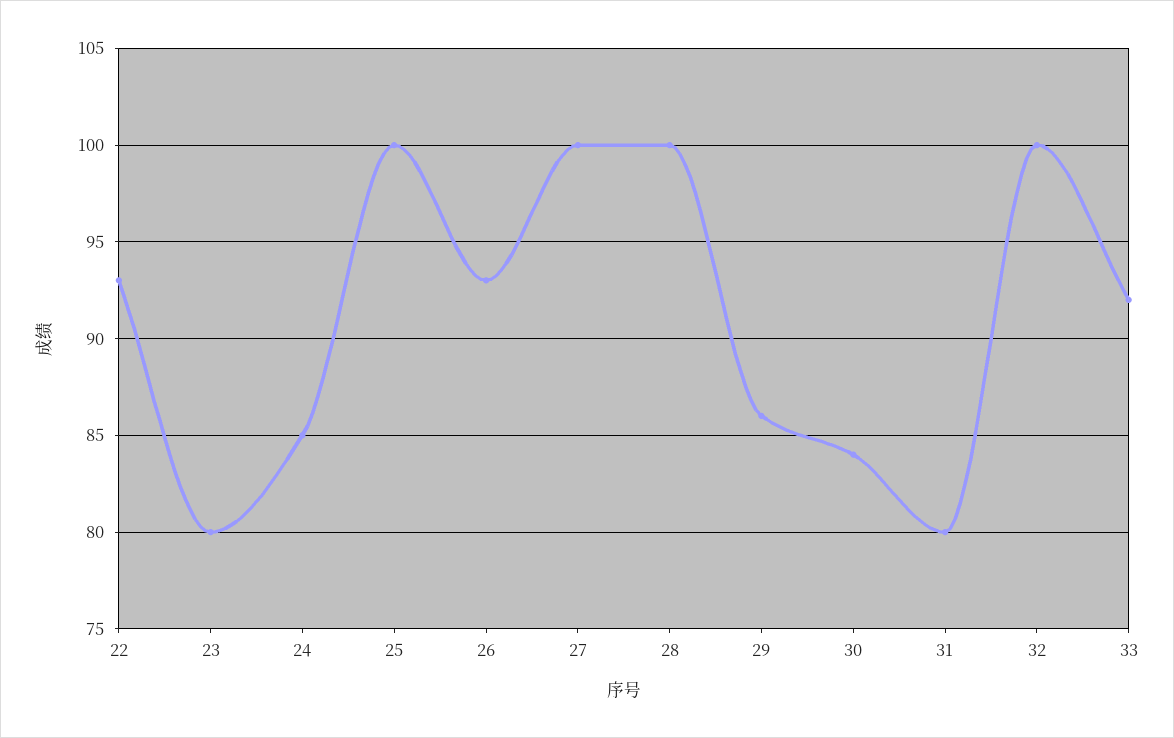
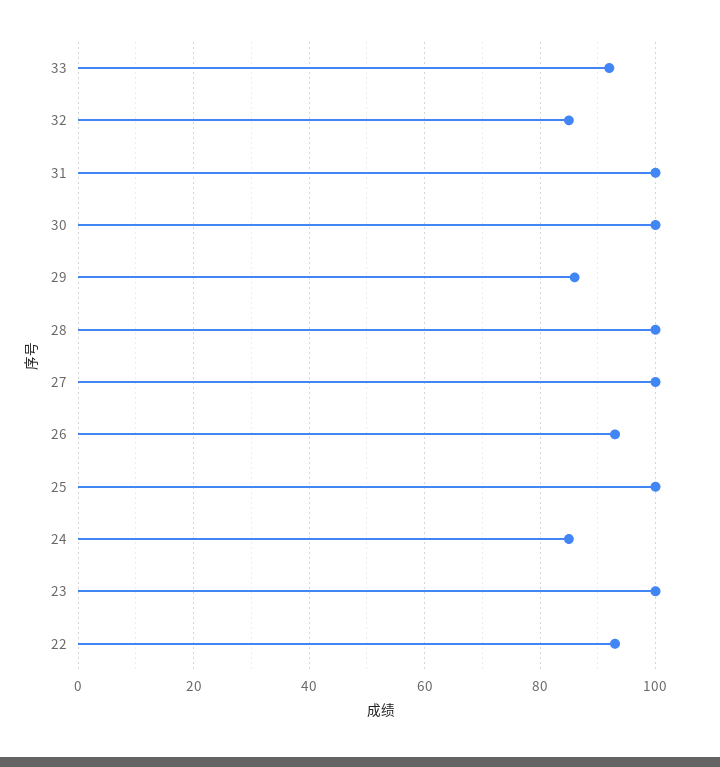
23: 80 -> 100
30: 84 -> 100
31: 80 -> 100
32: 100 -> 85

